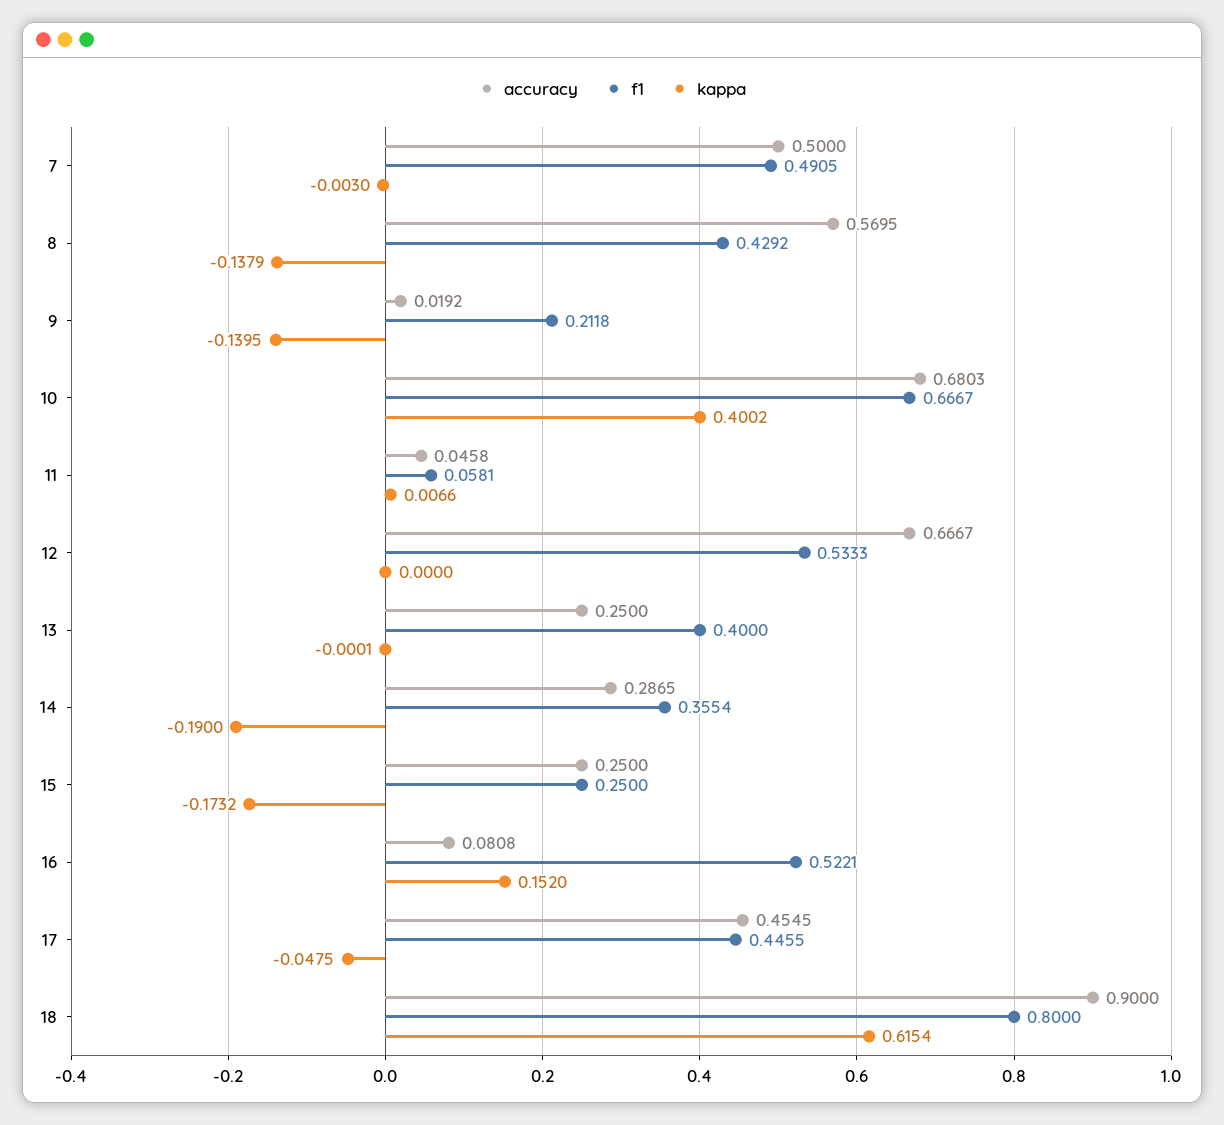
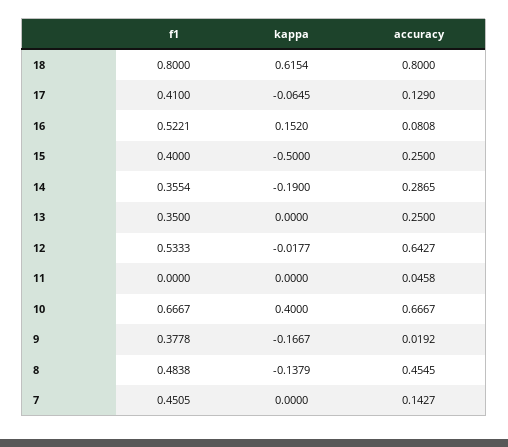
accuracy, 7: 0.5 -> 0.1427
f1, 7: 0.4905 -> 0.4505
kappa, 7: -0.003 -> 0
accuracy, 8: 0.5695 -> 0.4545
f1, 8: 0.4292 -> 0.4838
f1, 9: 0.2118 -> 0.3778
kappa, 9: -0.1395 -> -0.1667
accuracy, 10: 0.6803 -> 0.6667
kappa, 10: 0.4002 -> 0.4
f1, 11: 0.0581 -> 0
kappa, 11: 0.0066 -> 0
accuracy, 12: 0.6667 -> 0.6427
kappa, 12: 0 -> -0.0177
f1, 13: 0.4 -> 0.35
kappa, 13: -0.0001 -> 0
f1, 15: 0.25 -> 0.4
kappa, 15: -0.1732 -> -0.5
accuracy, 17: 0.4545 -> 0.129
f1, 17: 0.4455 -> 0.41
kappa, 17: -0.0475 -> -0.0645
accuracy, 18: 0.9 -> 0.8

